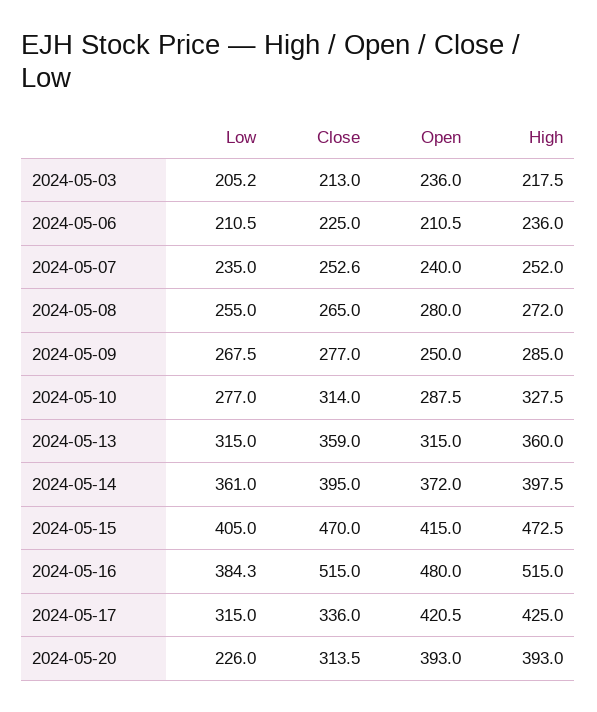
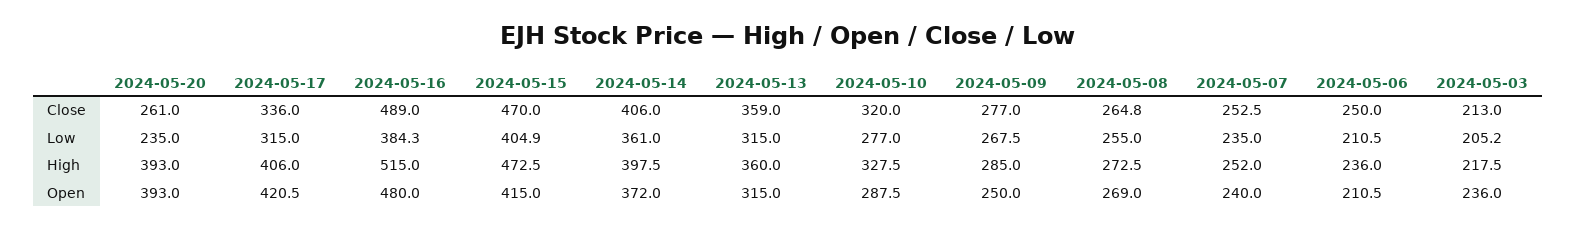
Close, 2024-05-06: 225 -> 250
Close, 2024-05-07: 252.6 -> 252.5
Close, 2024-05-08: 265 -> 264.8
Open, 2024-05-08: 280 -> 269
High, 2024-05-08: 272 -> 272.5
Close, 2024-05-10: 314 -> 320
Close, 2024-05-14: 395 -> 406
Low, 2024-05-15: 405 -> 404.9
Close, 2024-05-16: 515 -> 489
High, 2024-05-17: 425 -> 406
Low, 2024-05-20: 226 -> 235
Close, 2024-05-20: 313.5 -> 261

